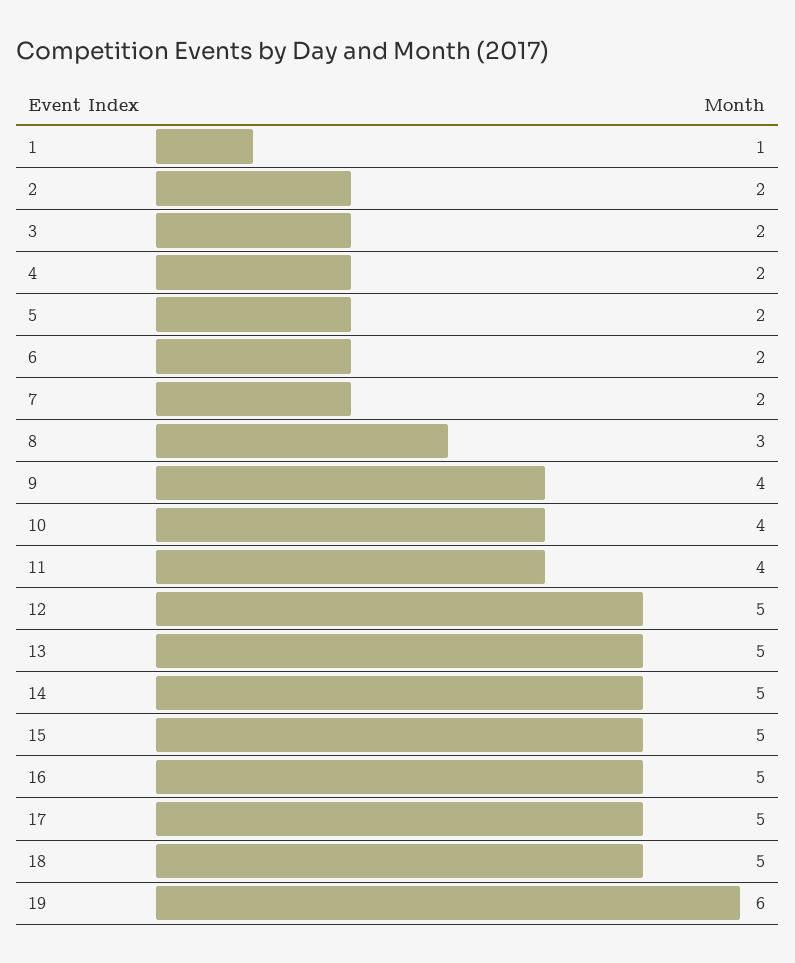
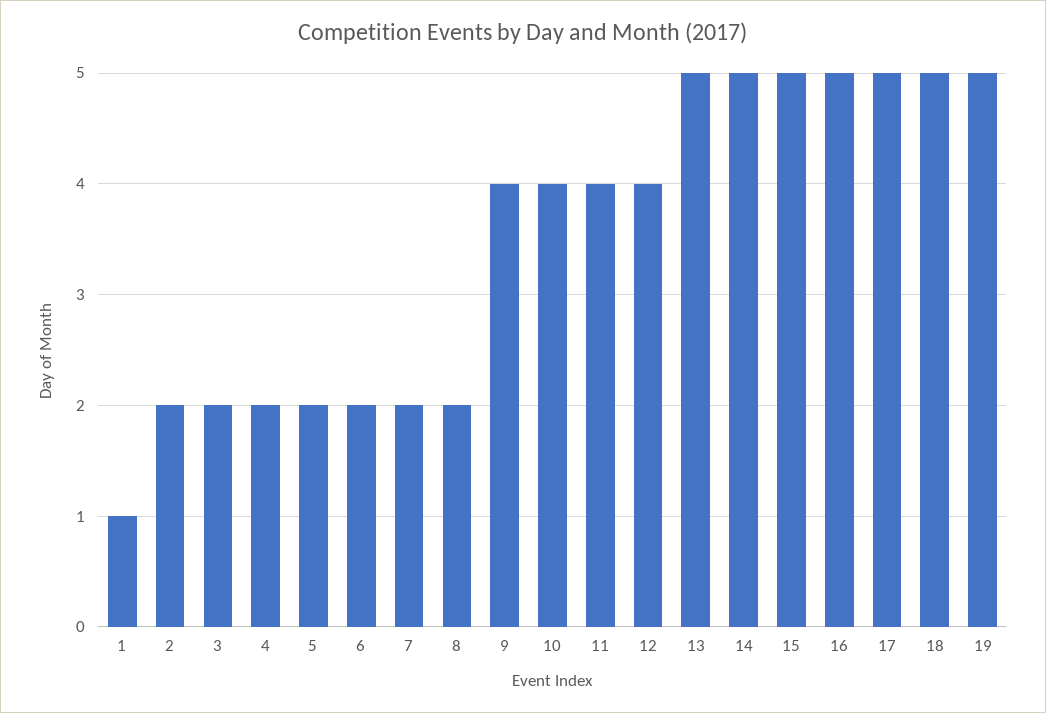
8: 3 -> 2
12: 5 -> 4
19: 6 -> 5

